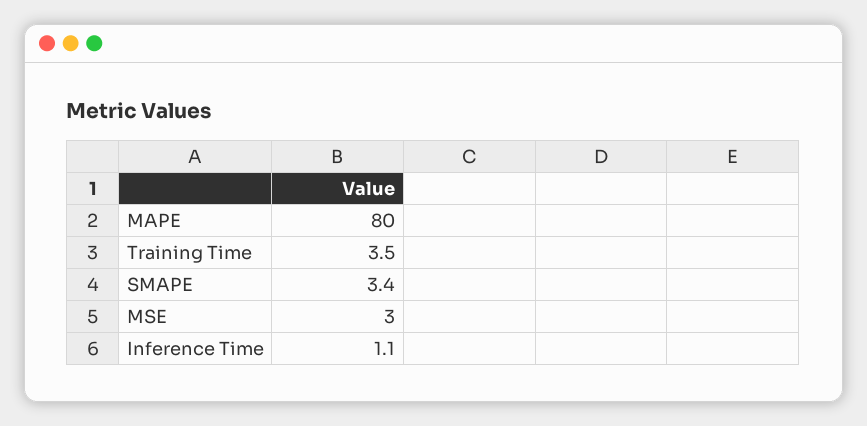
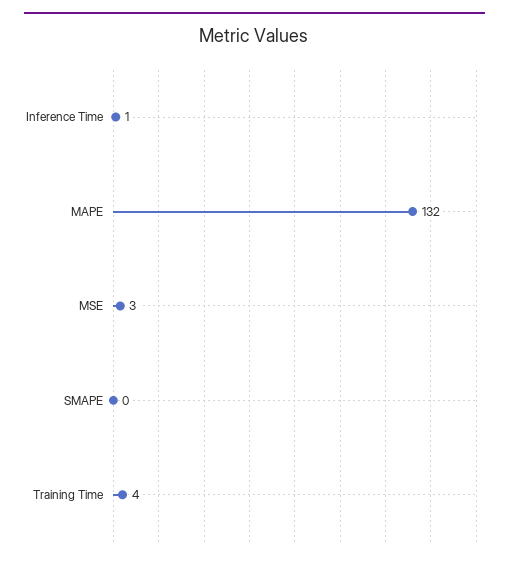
MAPE: 80 -> 132
SMAPE: 3.4 -> 0

